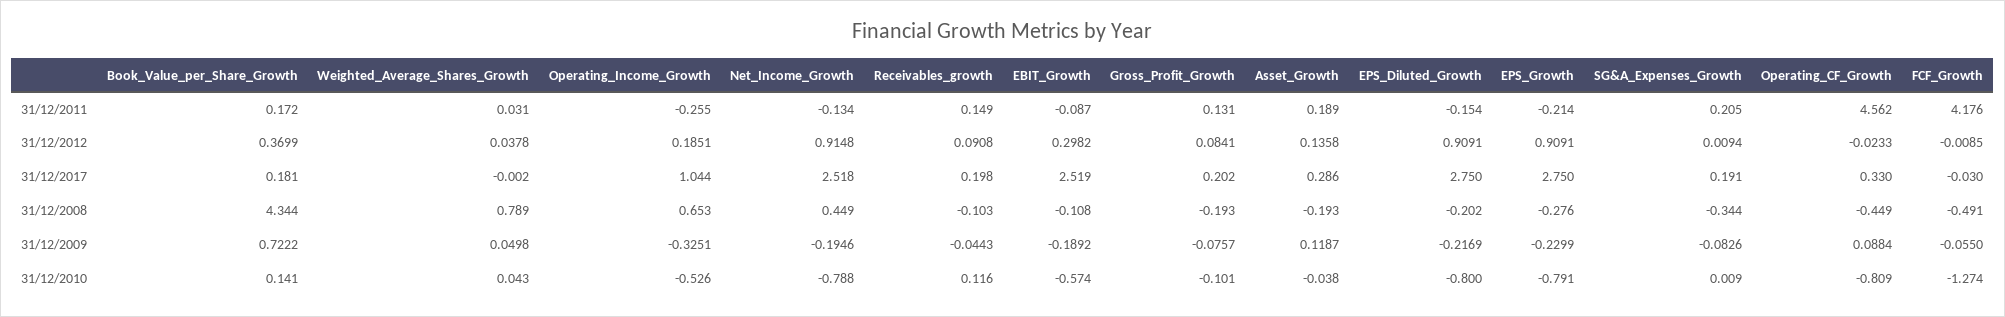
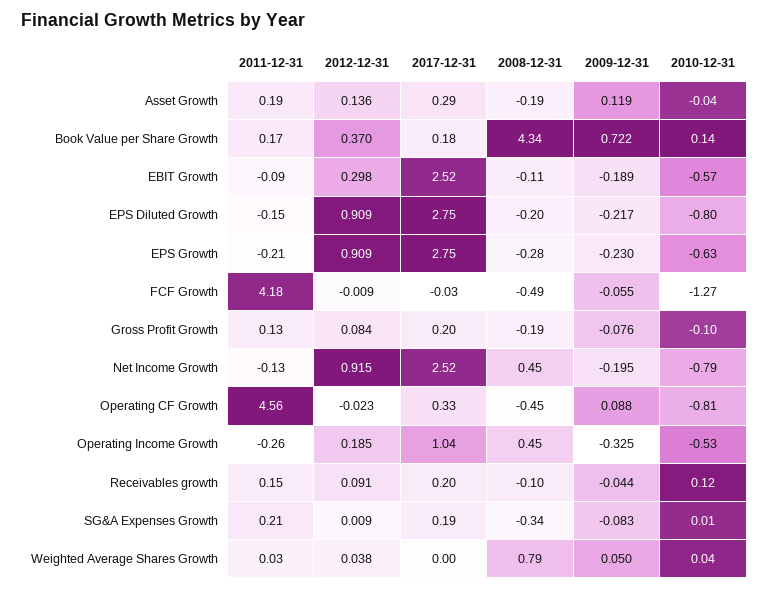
Operating_Income_Growth, 31/12/2008: 0.653 -> 0.45
EPS_Growth, 31/12/2010: -0.791 -> -0.63

